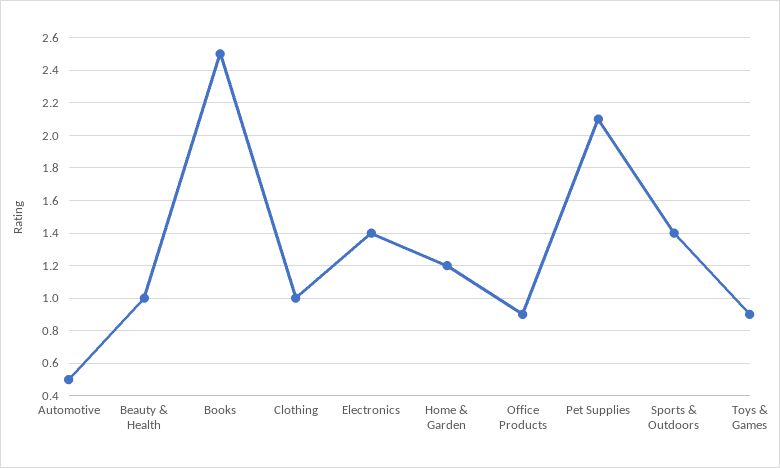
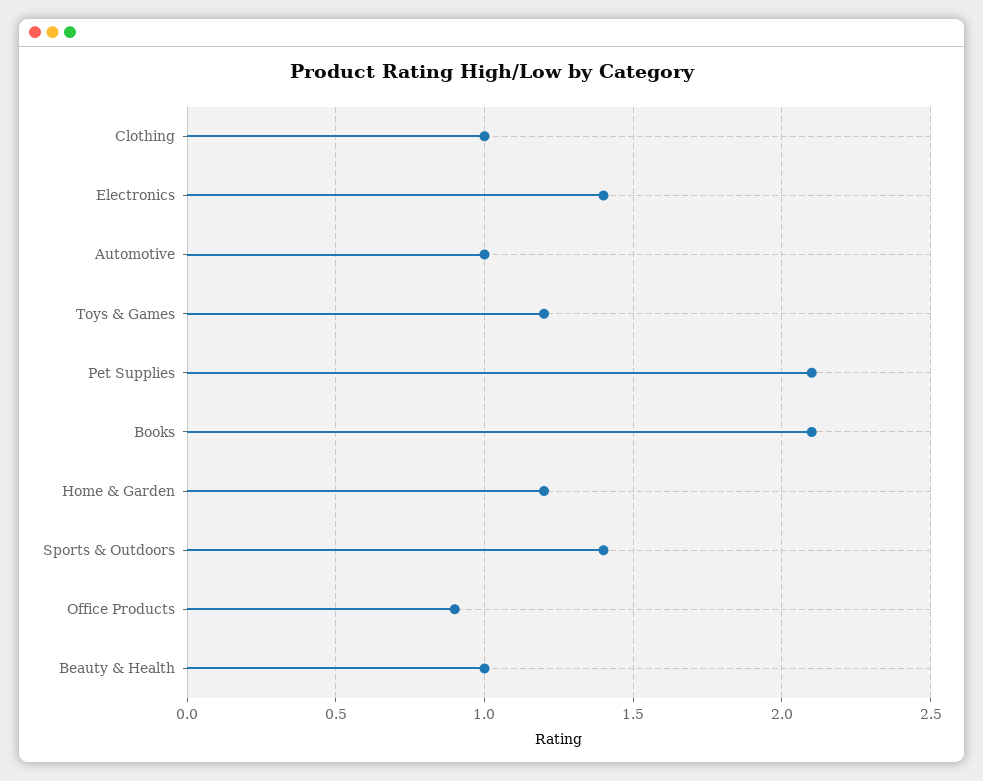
Automotive: 0.5 -> 1
Books: 2.5 -> 2.1
Toys & Games: 0.9 -> 1.2

